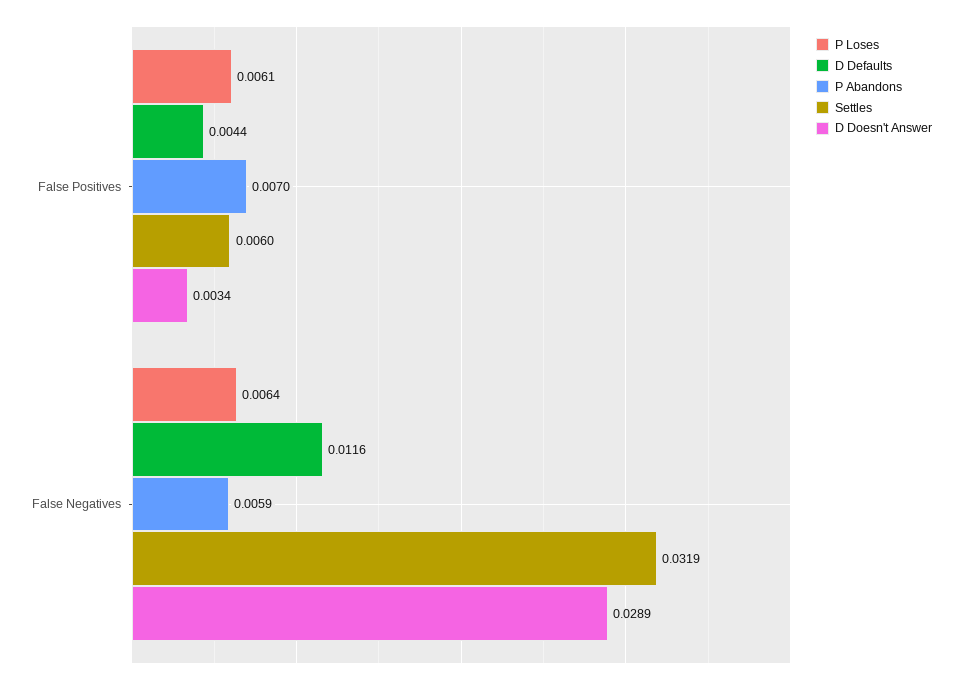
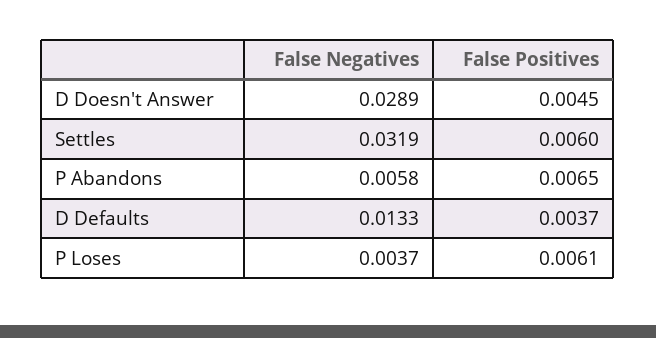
D Defaults, False Positives: 0.0044 -> 0.0037
P Abandons, False Positives: 0.007 -> 0.0065
D Doesn't Answer, False Positives: 0.0034 -> 0.0045
P Loses, False Negatives: 0.0064 -> 0.0037
D Defaults, False Negatives: 0.0116 -> 0.0133
P Abandons, False Negatives: 0.0059 -> 0.0058

